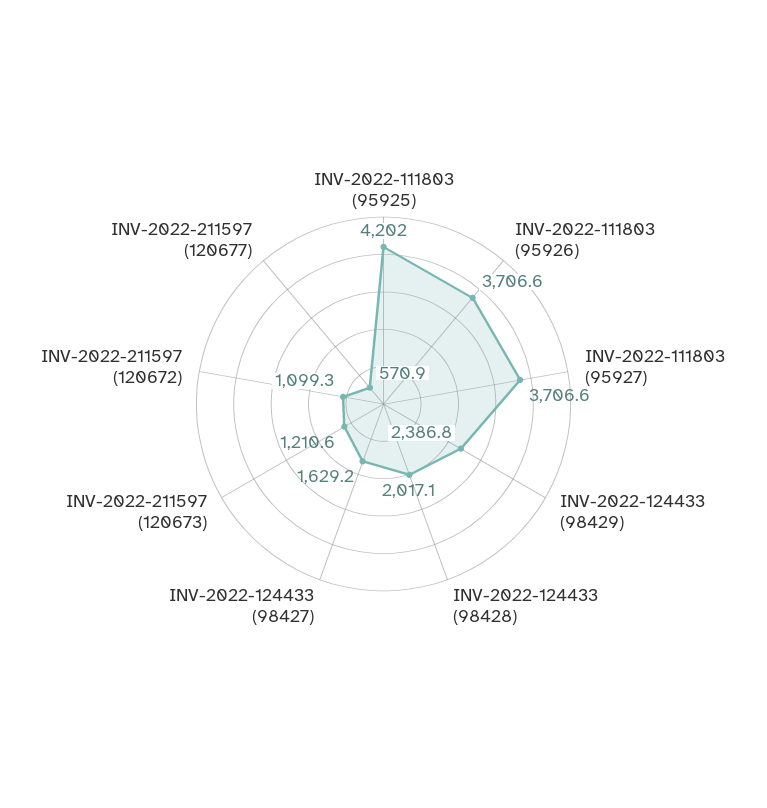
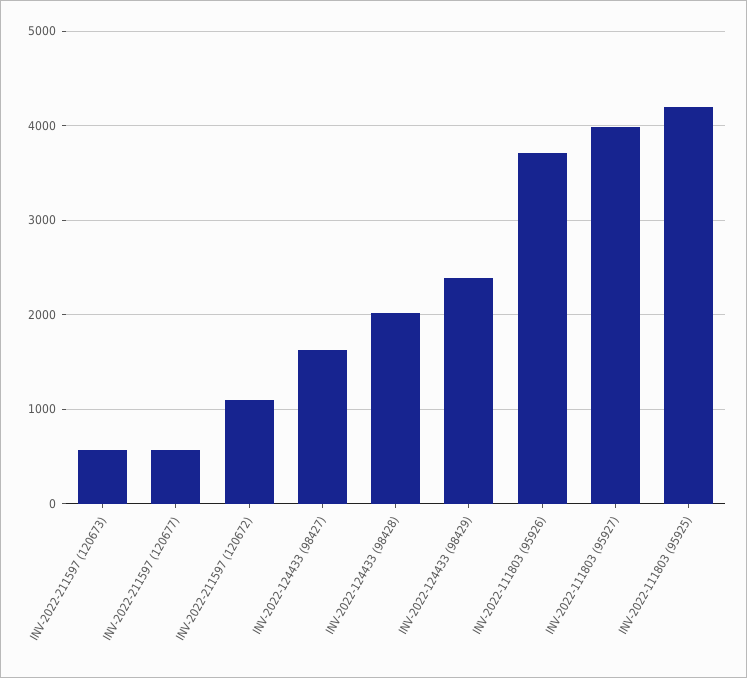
INV-2022-111803 (95927): 3706.6 -> 4000
INV-2022-211597 (120673): 1210.6 -> 600

